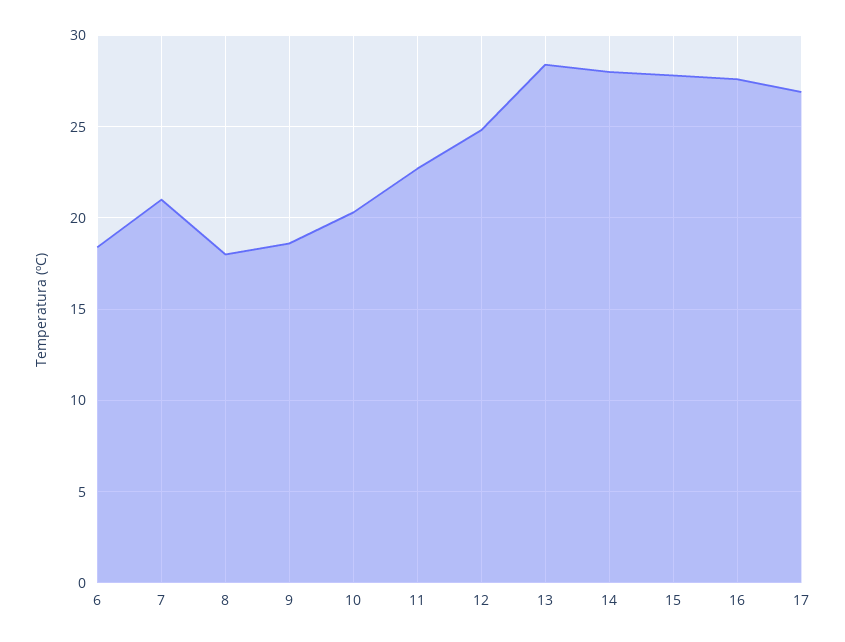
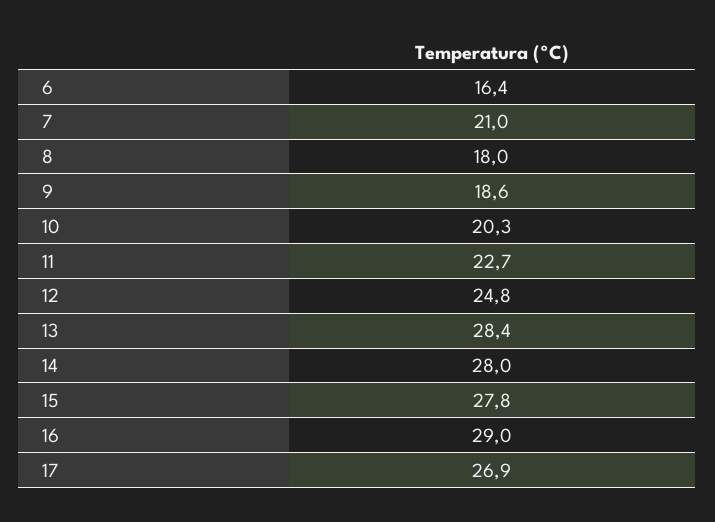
6: 18.5 -> 16.4
16: 27.5 -> 29

